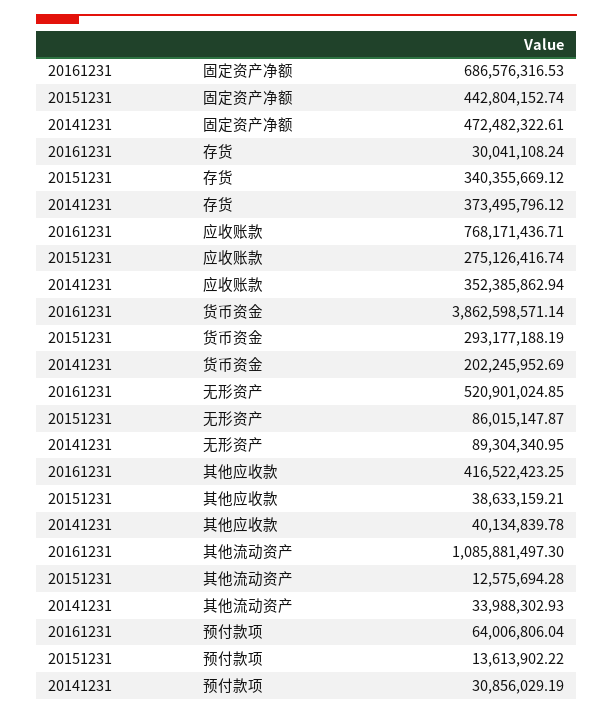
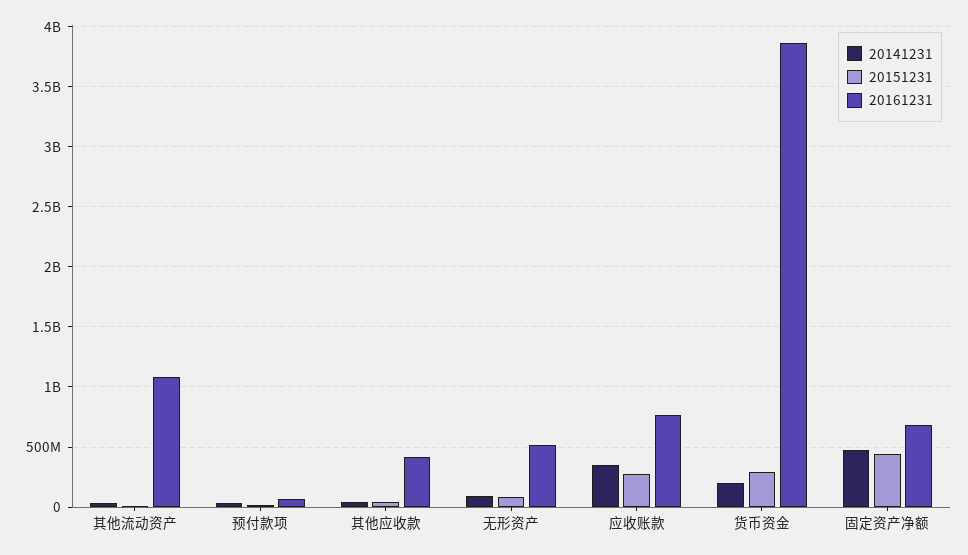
20161231, 存货: 30041108.24 -> none
20151231, 存货: 340355669.12 -> none
20141231, 存货: 373495796.12 -> none

